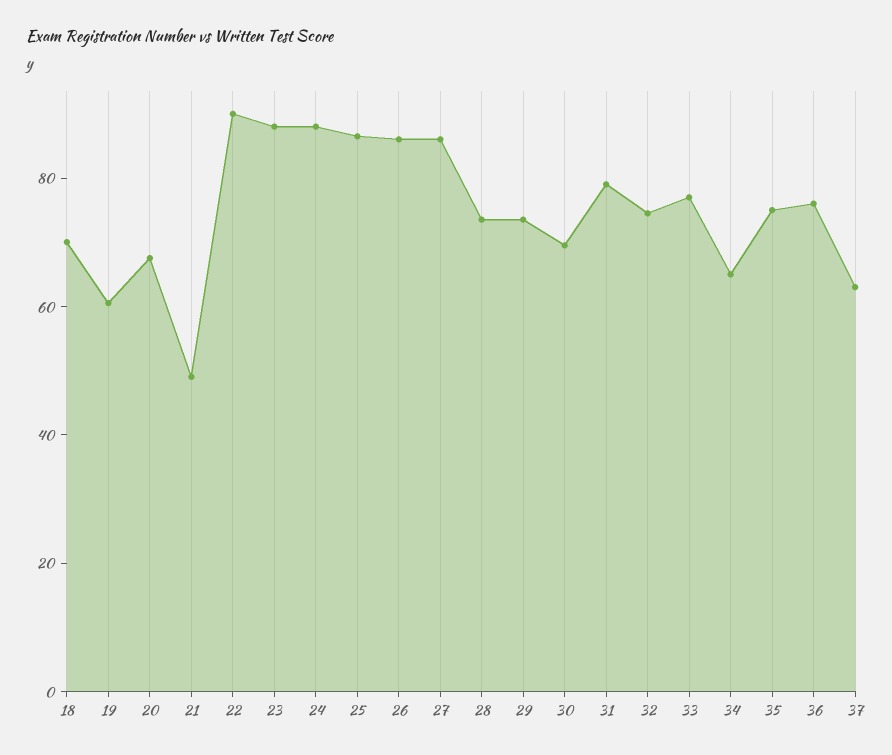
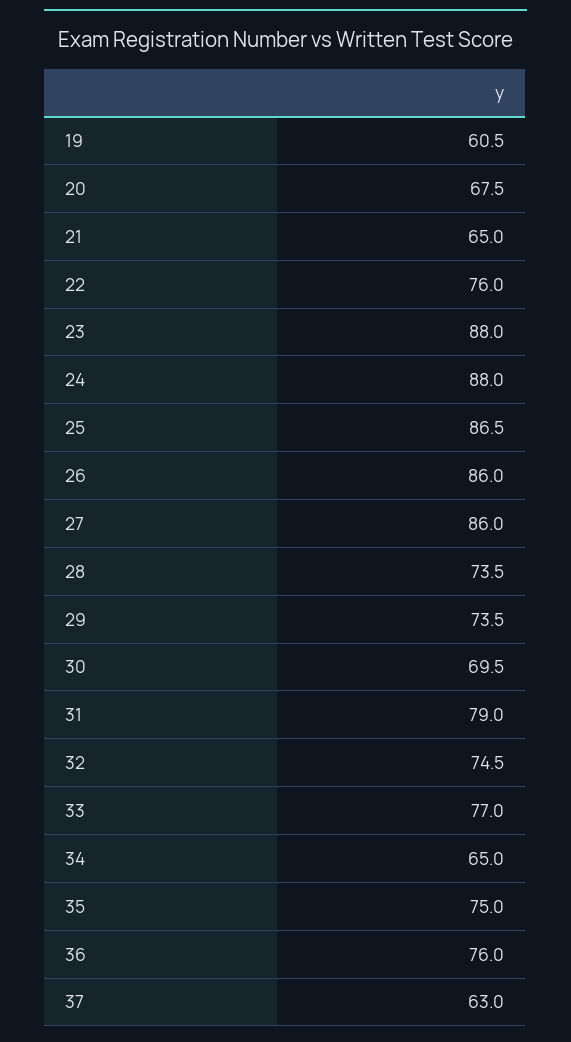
18: 70 -> none
21: 50 -> 65
22: 90 -> 76

